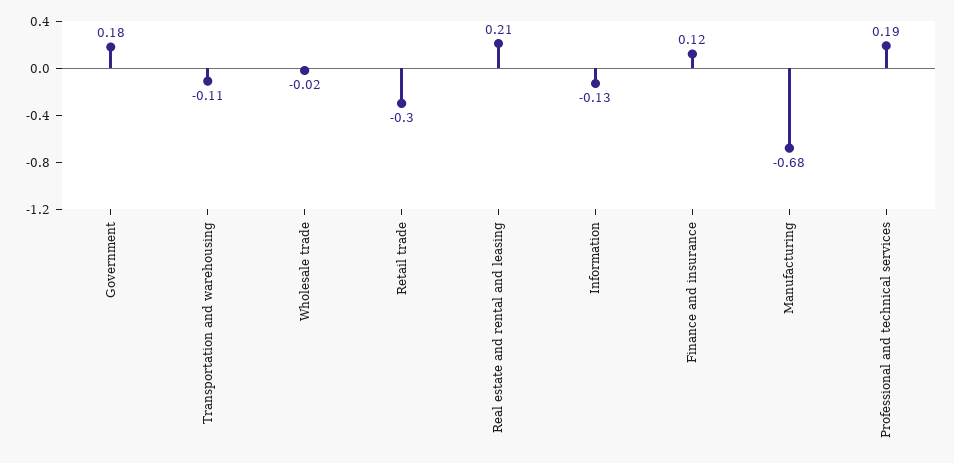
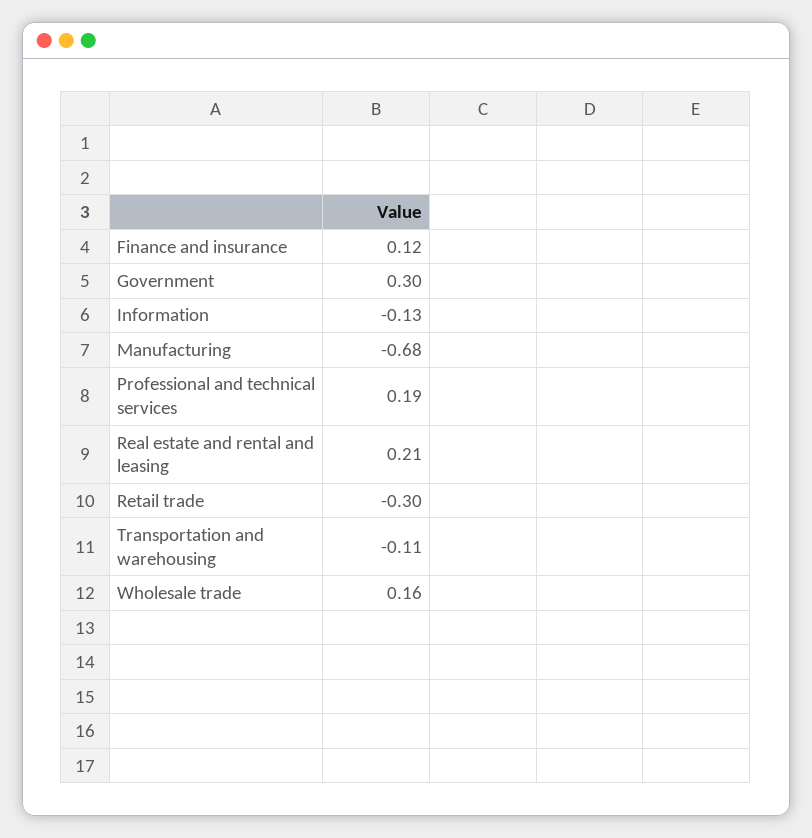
Government: 0.18 -> 0.3
Wholesale trade: -0.02 -> 0.16

